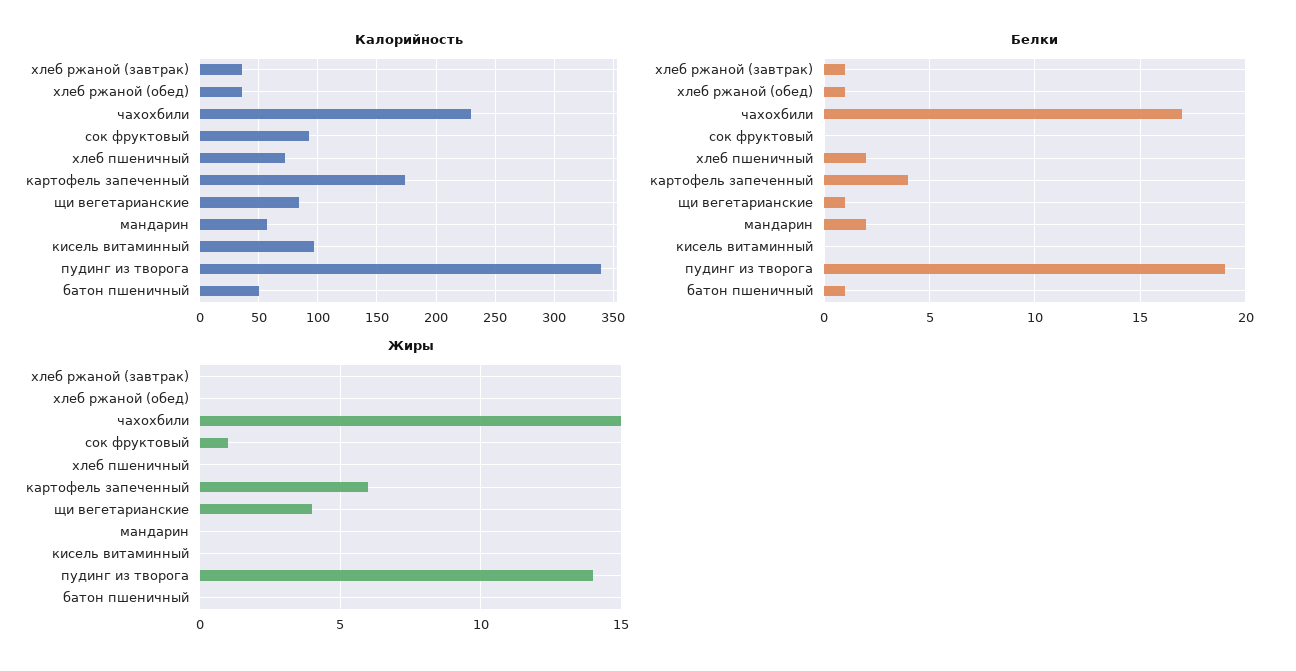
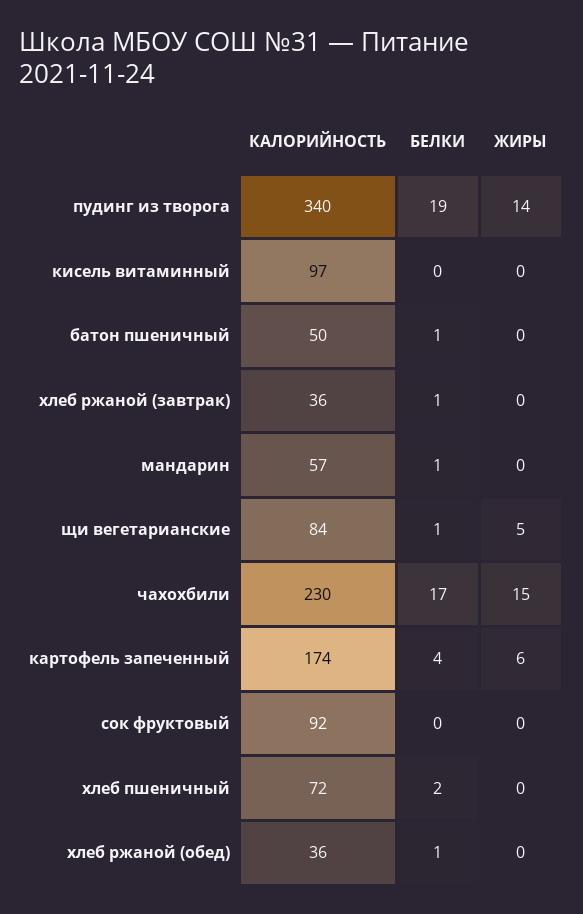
Белки, мандарин: 2 -> 1
Жиры, сок фруктовый: 1 -> 0
Жиры, щи вегетарианские: 4 -> 5

